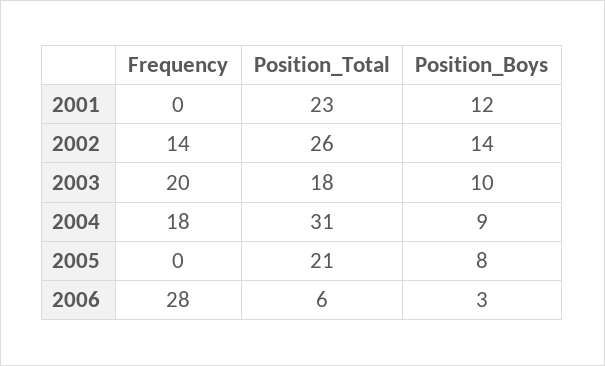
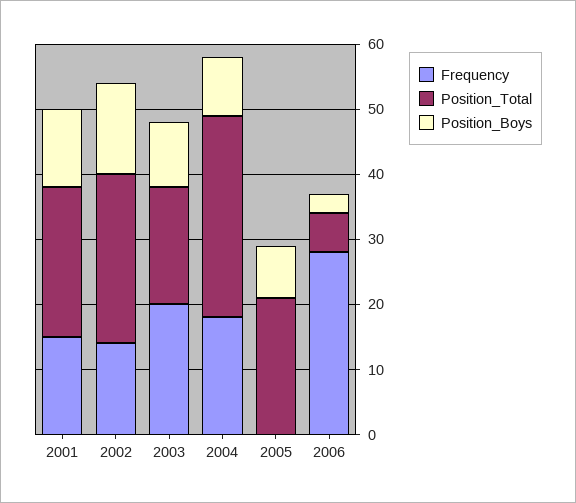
Frequency, 2001: 0 -> 15

